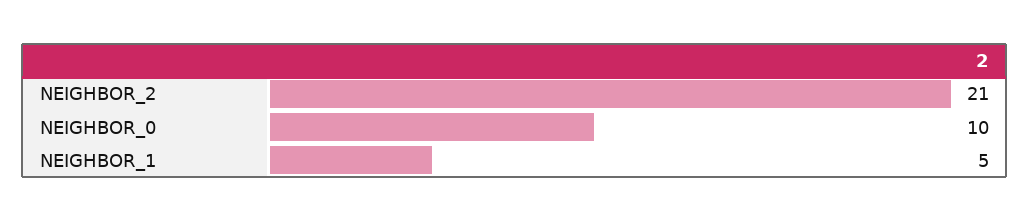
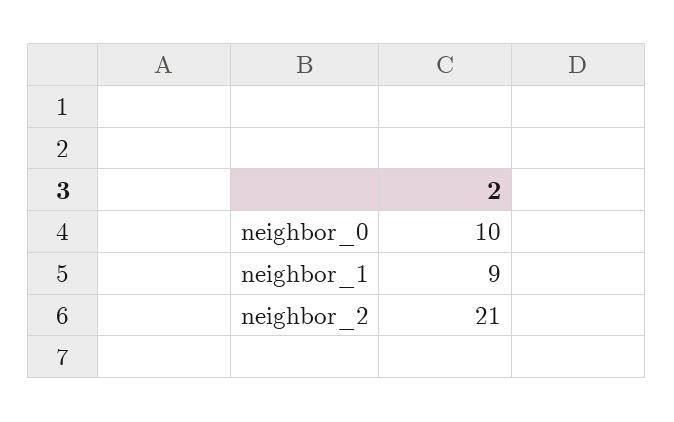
NEIGHBOR_1: 5 -> 9

